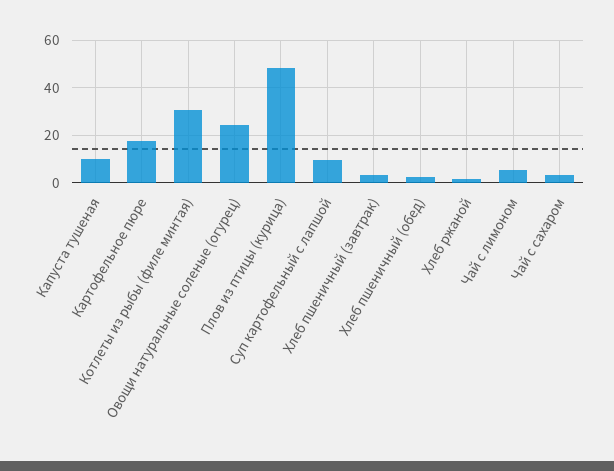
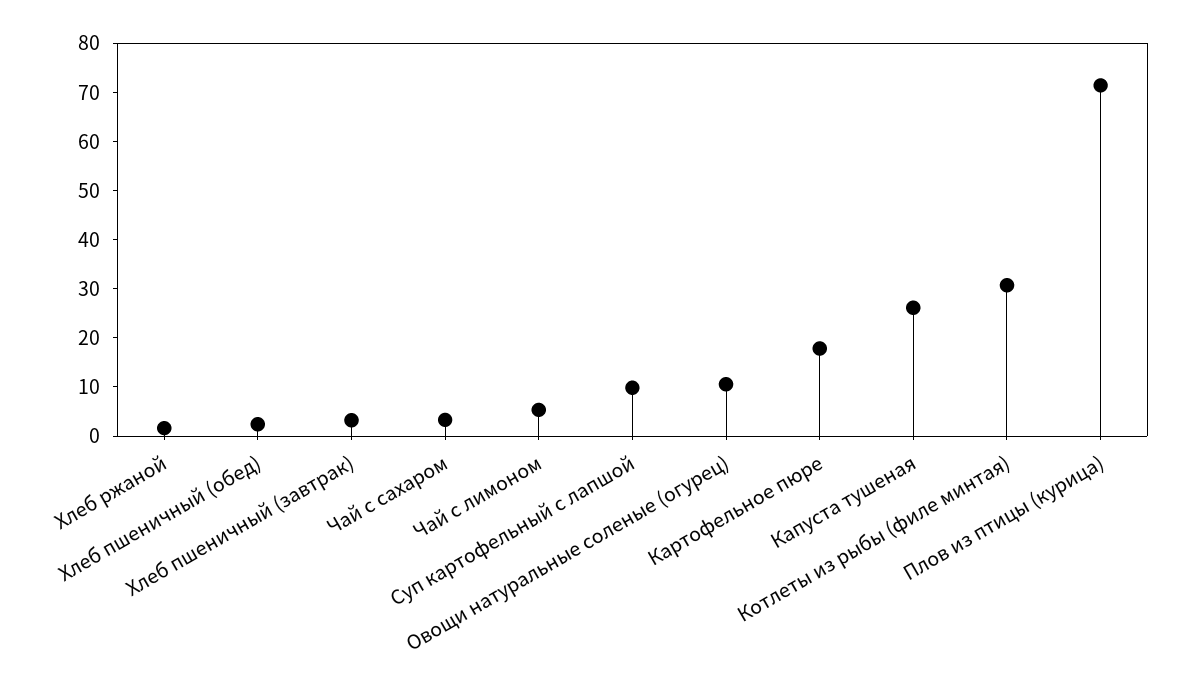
Капуста тушеная: 10 -> 26
Овощи натуральные соленые (огурец): 25 -> 10
Плов из птицы (курица): 50 -> 72

